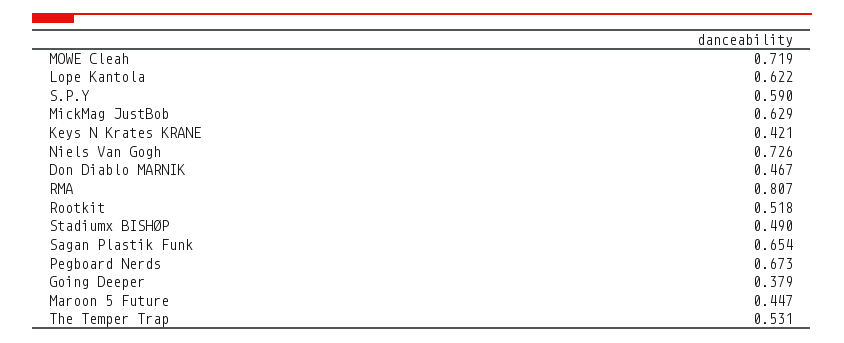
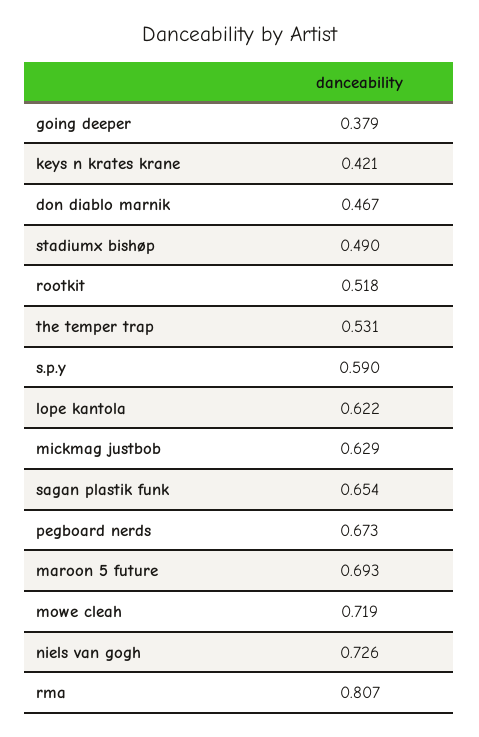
Maroon 5 Future: 0.447 -> 0.693

